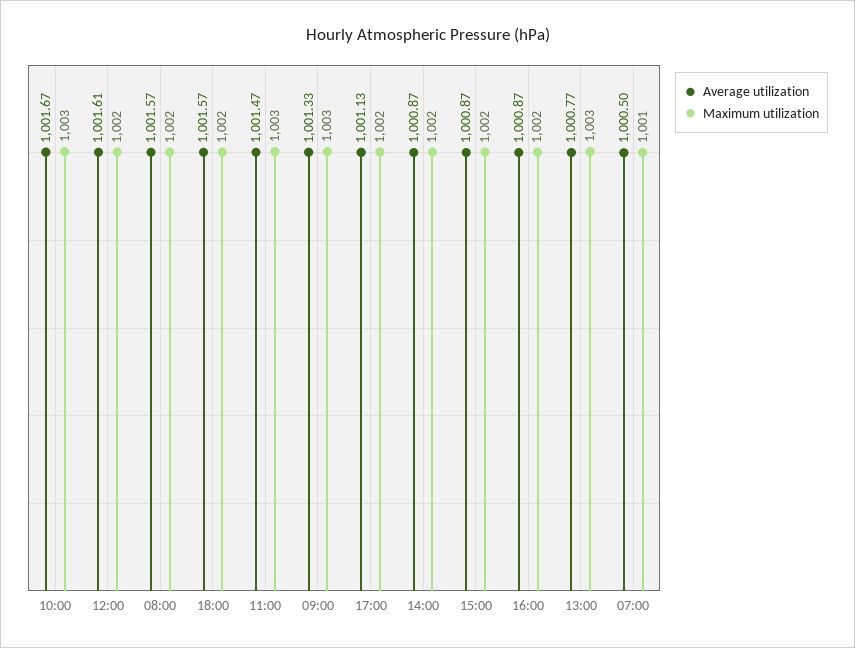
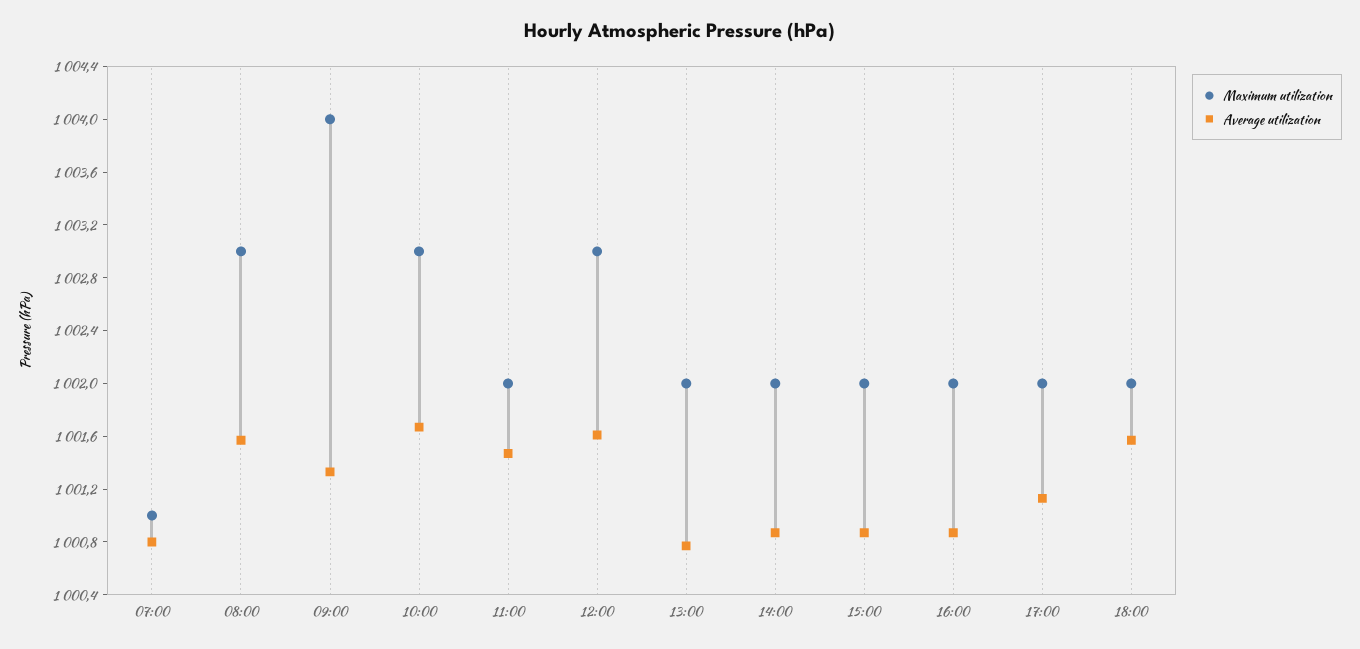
Maximum utilization, 12:00: 1002 -> 1003
Maximum utilization, 08:00: 1002 -> 1003
Maximum utilization, 11:00: 1003 -> 1002
Maximum utilization, 09:00: 1003 -> 1004
Maximum utilization, 13:00: 1003 -> 1002
Average utilization, 07:00: 1000.5 -> 1000.8

